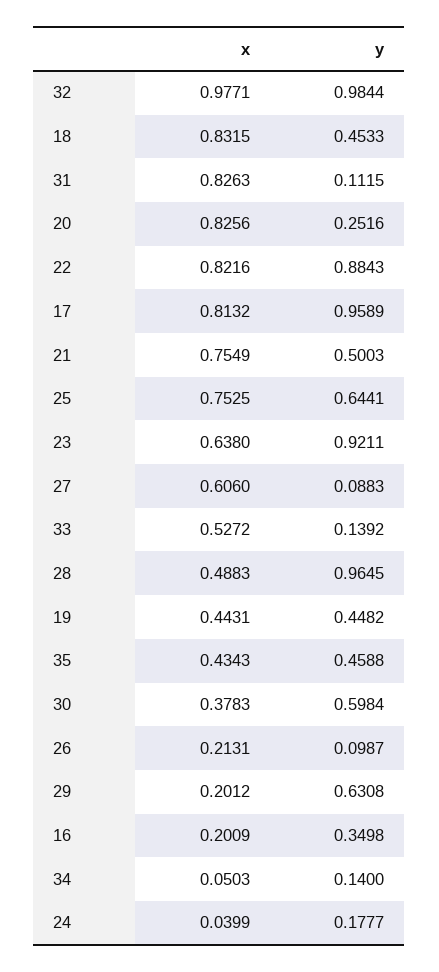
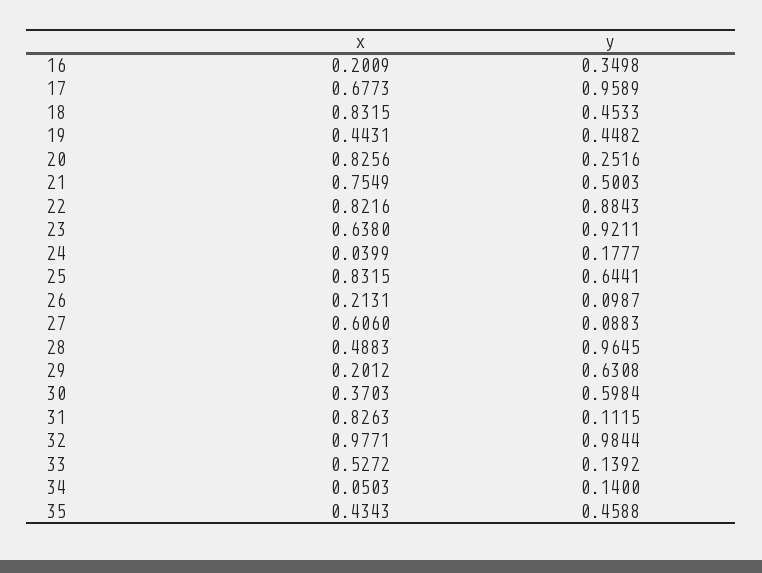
x, 17: 0.8132 -> 0.6773
x, 25: 0.7525 -> 0.8315
x, 30: 0.3783 -> 0.3703

